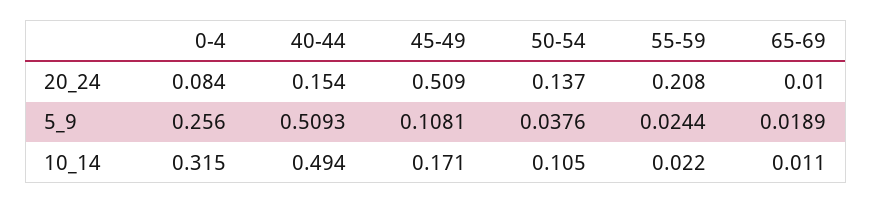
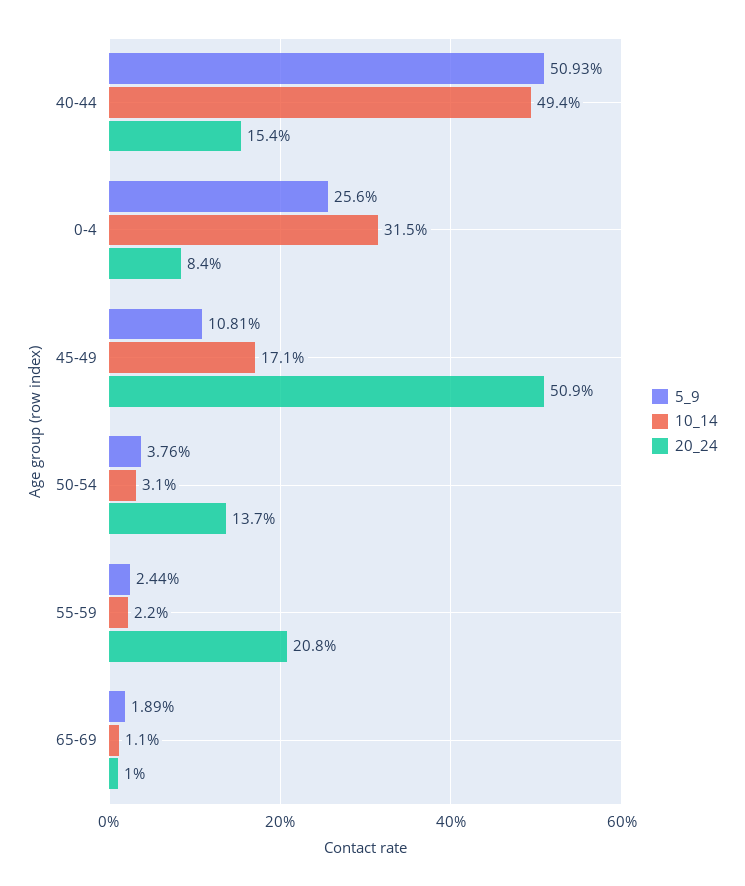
10_14, 50-54: 0.105 -> 0.031

